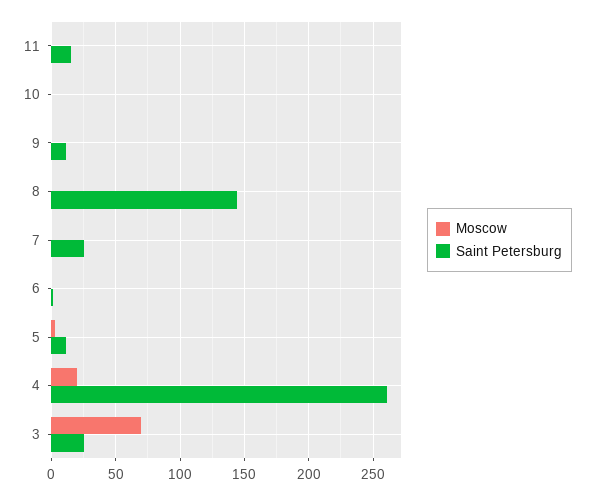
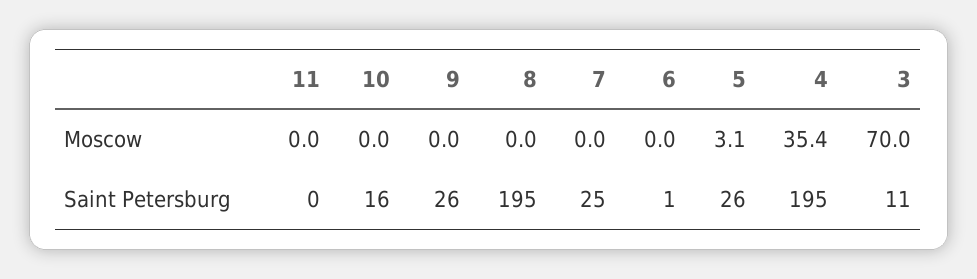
Saint Petersburg, 11: 15 -> 0
Saint Petersburg, 10: 0 -> 16
Saint Petersburg, 9: 10 -> 26
Saint Petersburg, 8: 145 -> 195
Saint Petersburg, 5: 10 -> 26
Moscow, 4: 20 -> 35.4
Saint Petersburg, 4: 260 -> 195
Saint Petersburg, 3: 25 -> 11

